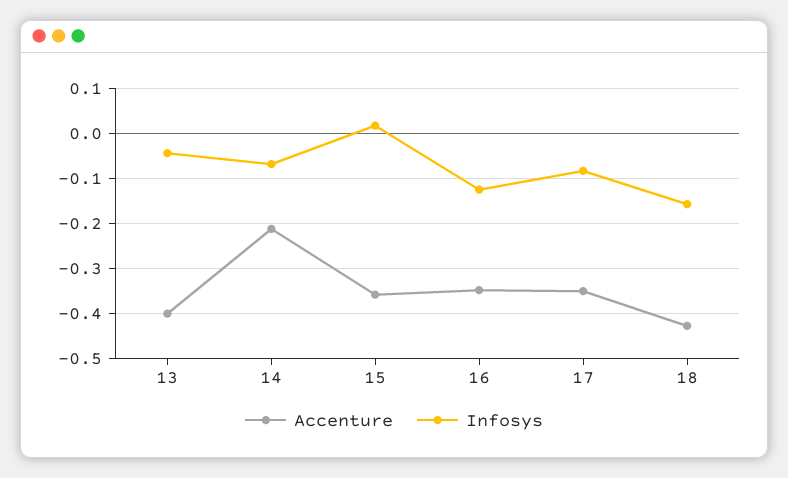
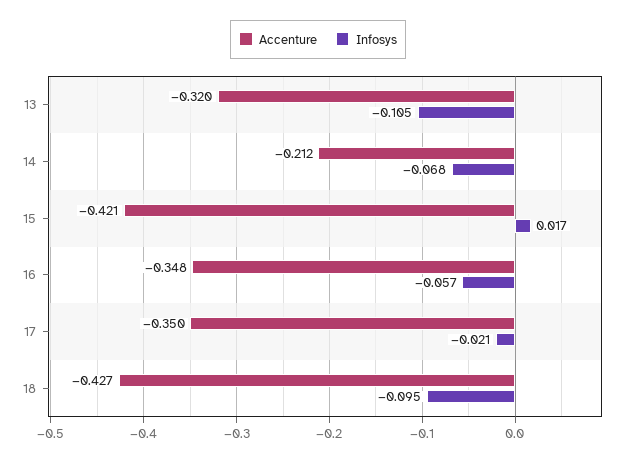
Accenture, 13: -0.4 -> -0.32
Infosys, 13: -0.04 -> -0.105
Accenture, 15: -0.36 -> -0.421
Infosys, 16: -0.12 -> -0.057
Infosys, 17: -0.08 -> -0.021
Infosys, 18: -0.16 -> -0.095

